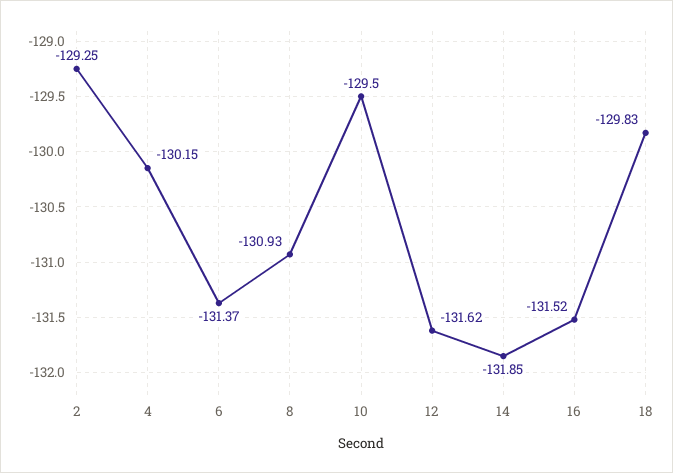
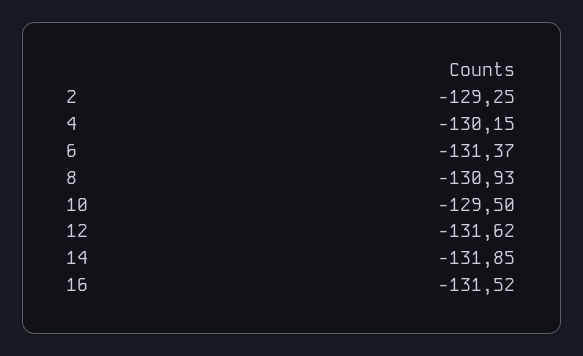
18: -129.83 -> none

